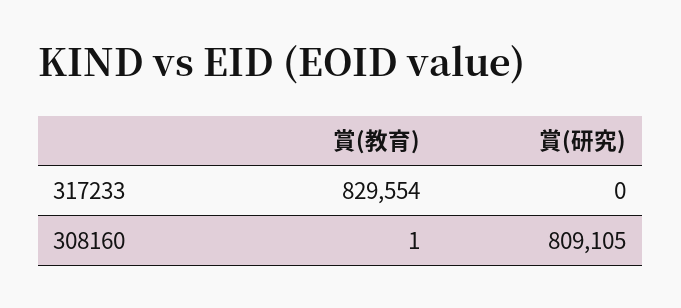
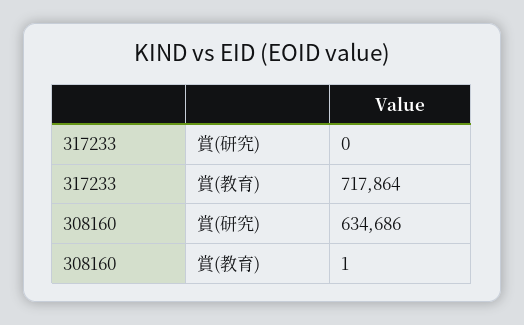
賞(教育), 317233: 829554 -> 717864
賞(研究), 308160: 809105 -> 634686

